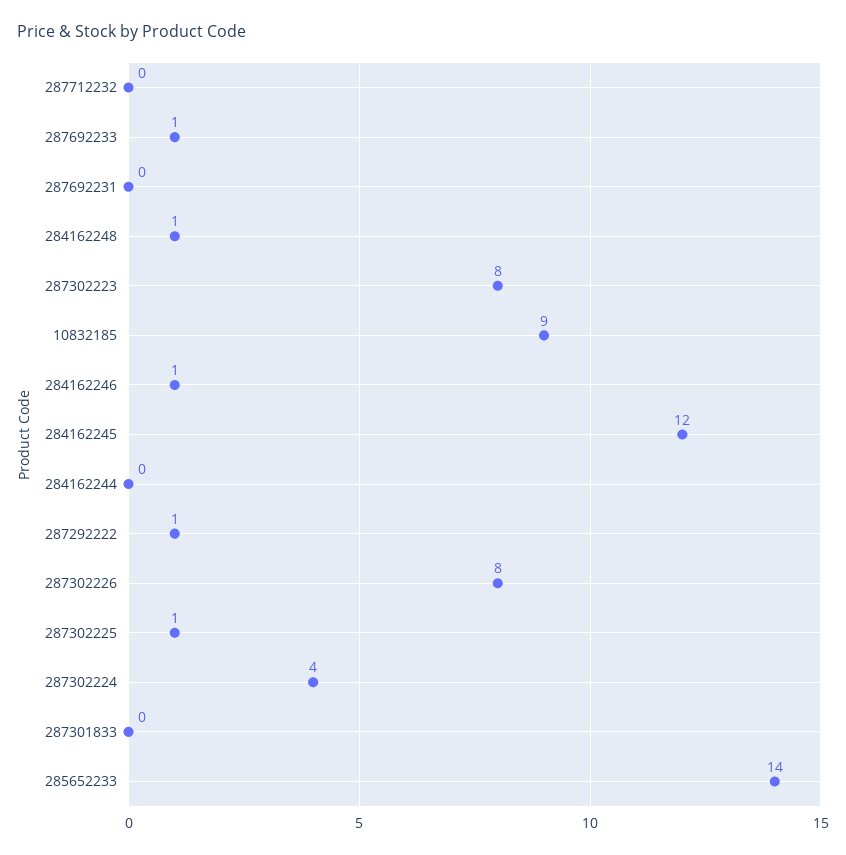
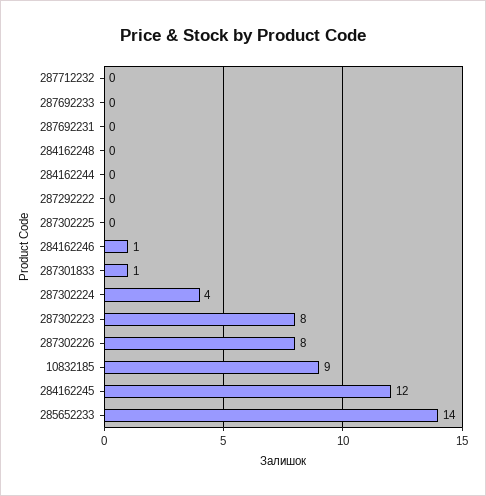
287692233: 1 -> 0
284162248: 1 -> 0
287292222: 1 -> 0
287302225: 1 -> 0
287301833: 0 -> 1

